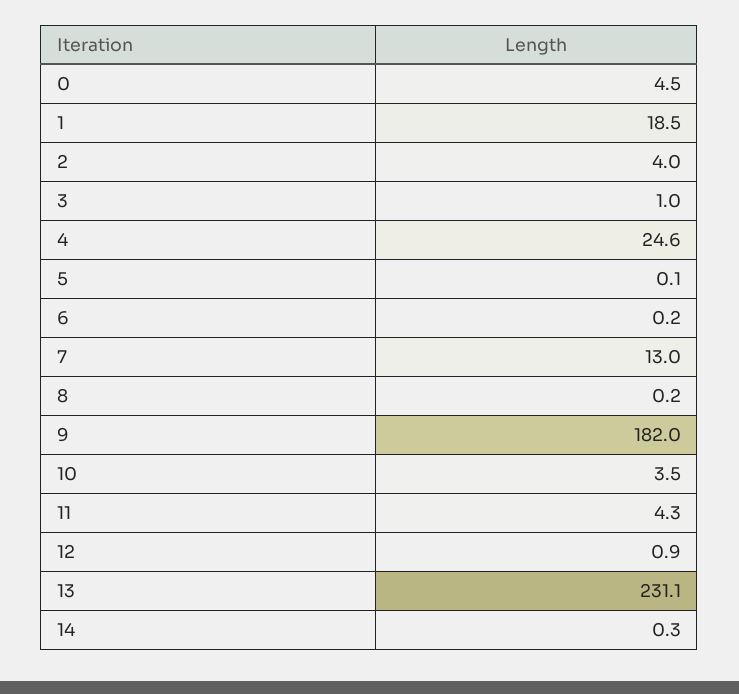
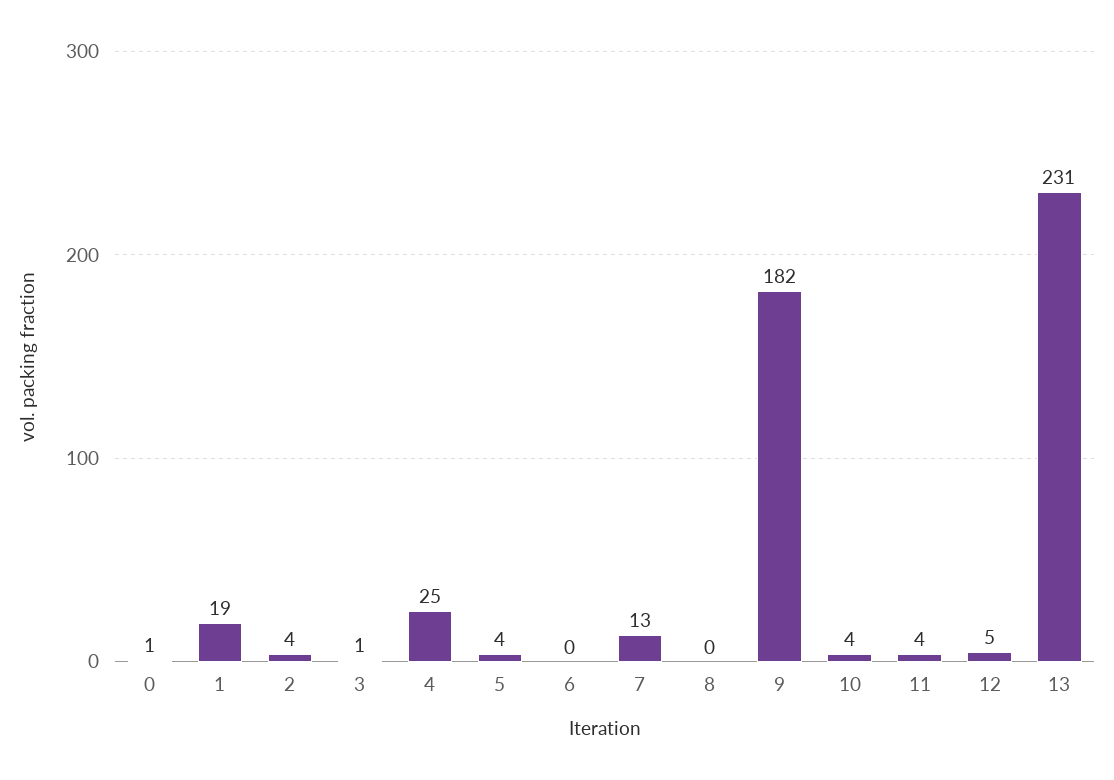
0: 4.5 -> 1
5: 0.1 -> 4
12: 0.9 -> 5
14: 0.3 -> none

